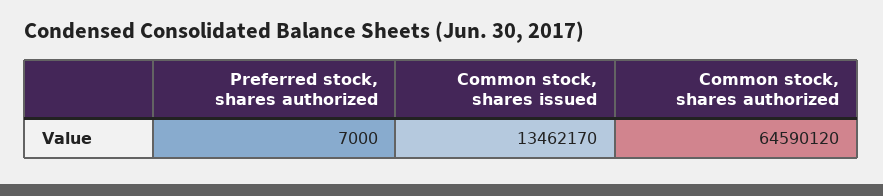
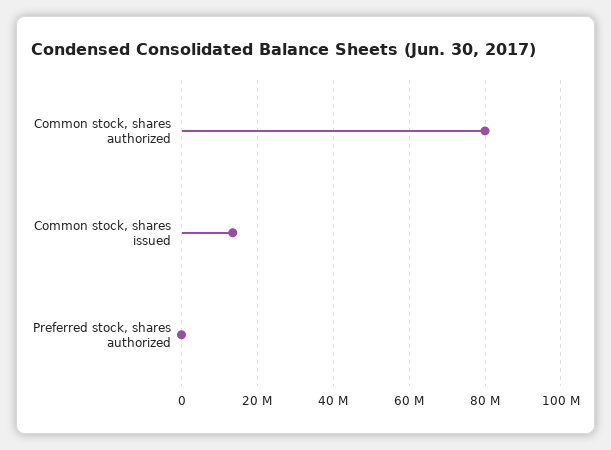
Common stock, shares authorized: 64590120 -> 80000000

